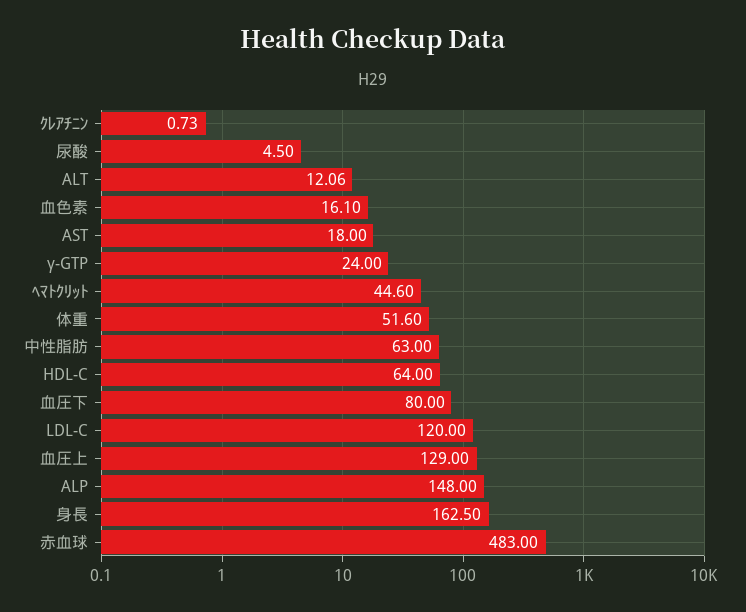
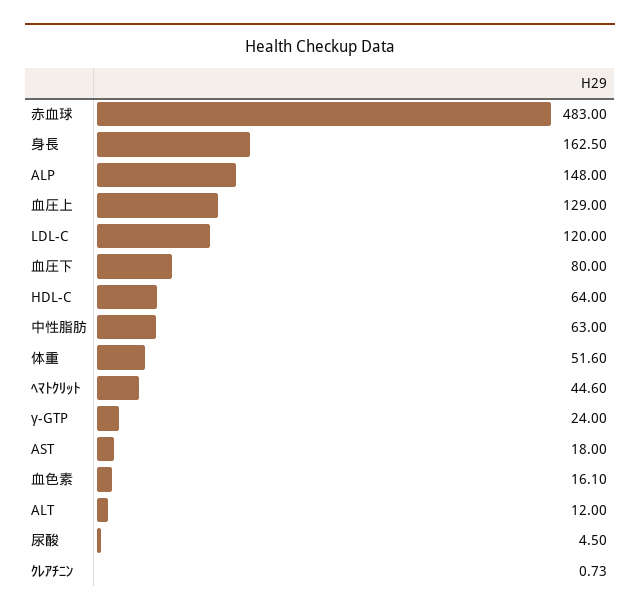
ALT: 12.06 -> 12

